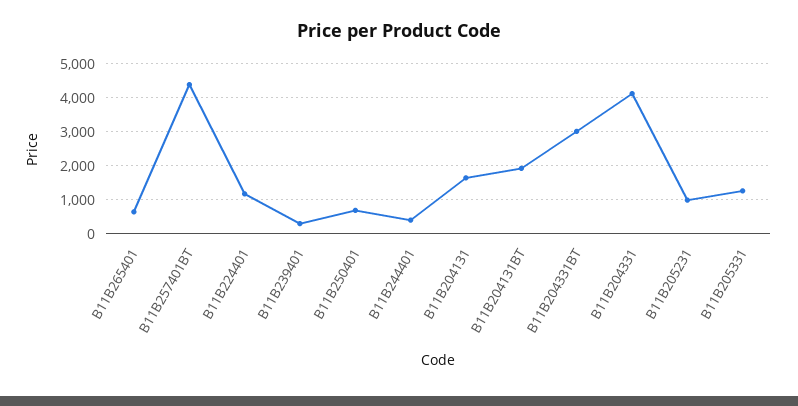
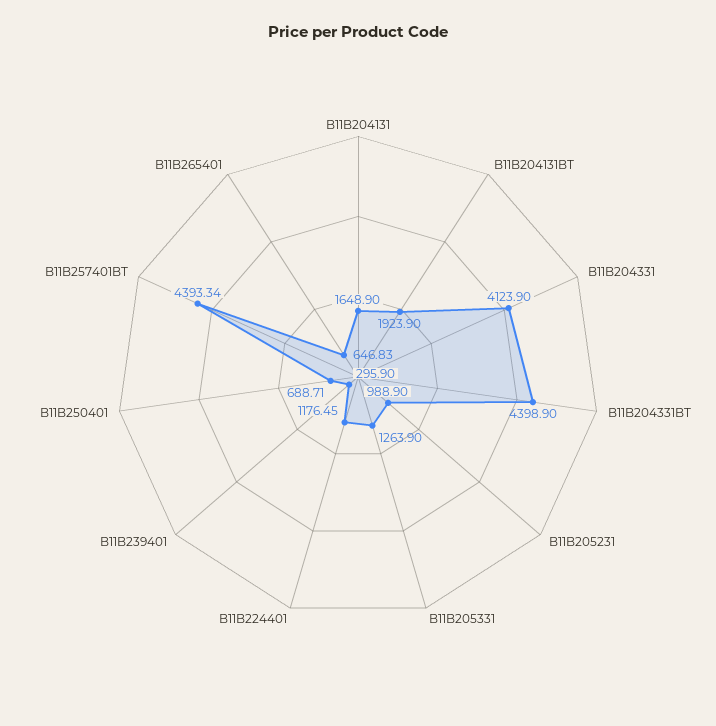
B11B244401: 400 -> none
B11B204331BT: 3000 -> 4398.9

